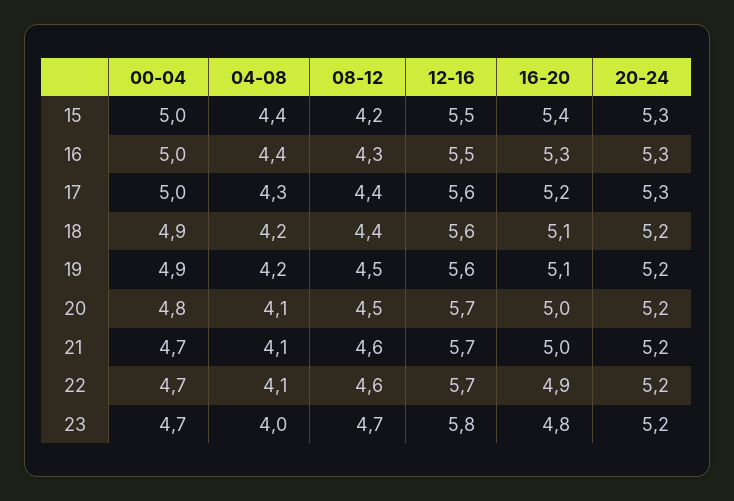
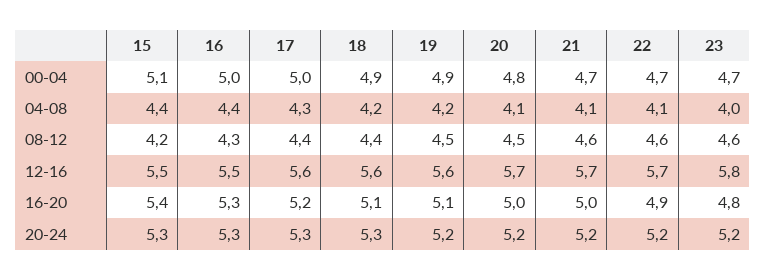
00-04, 15: 5 -> 5.1
20-24, 18: 5.2 -> 5.3
08-12, 23: 4.7 -> 4.6

